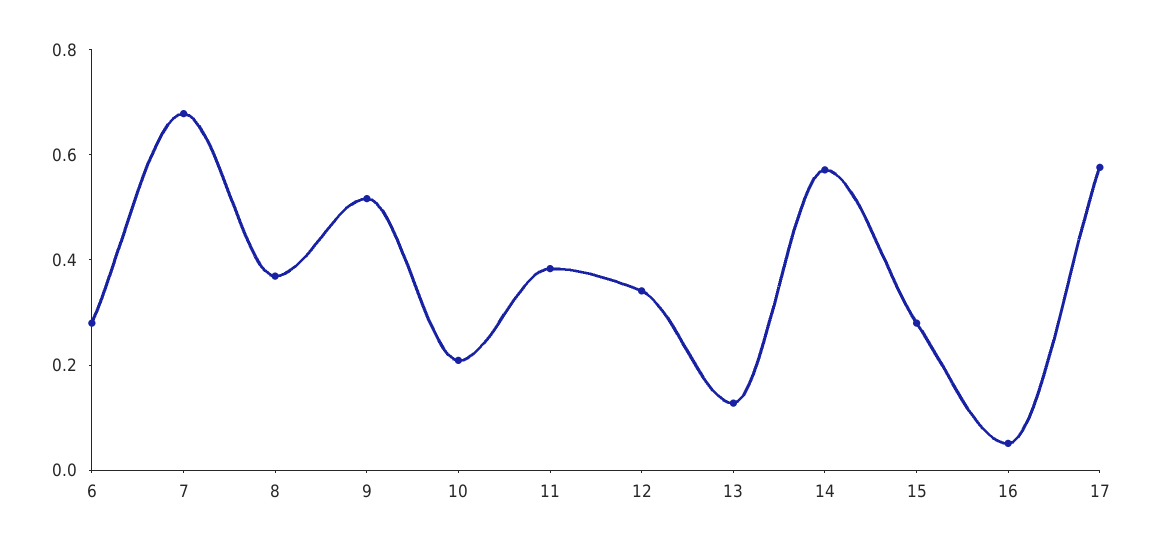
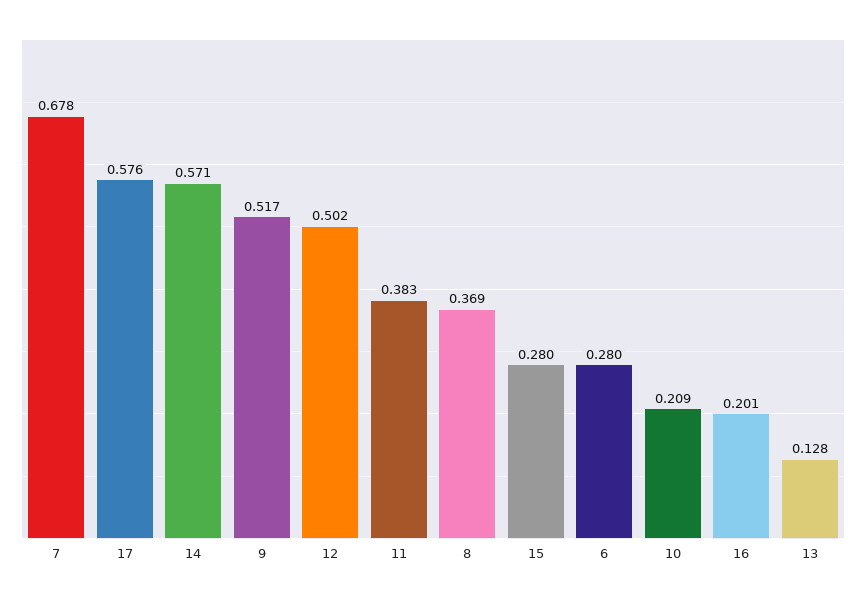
12: 0.35 -> 0.502
16: 0.05 -> 0.201

